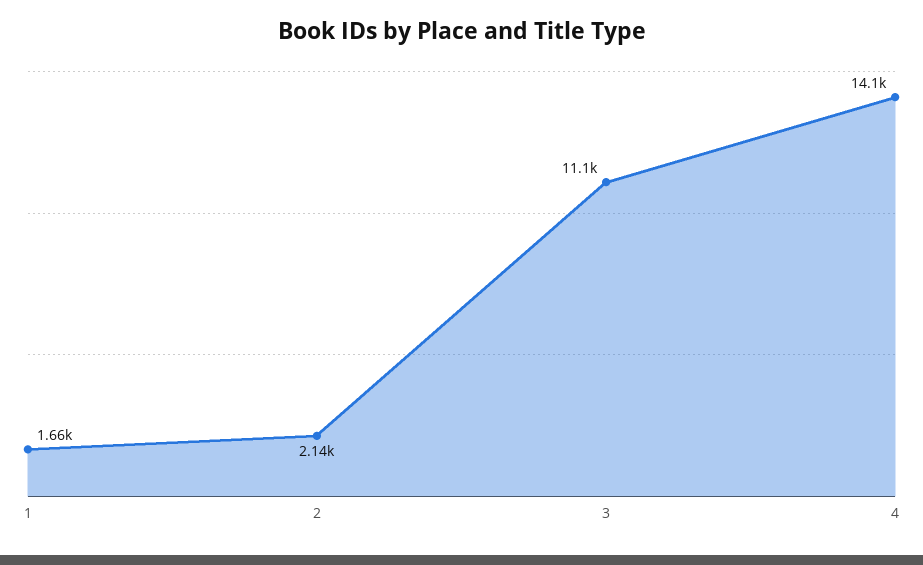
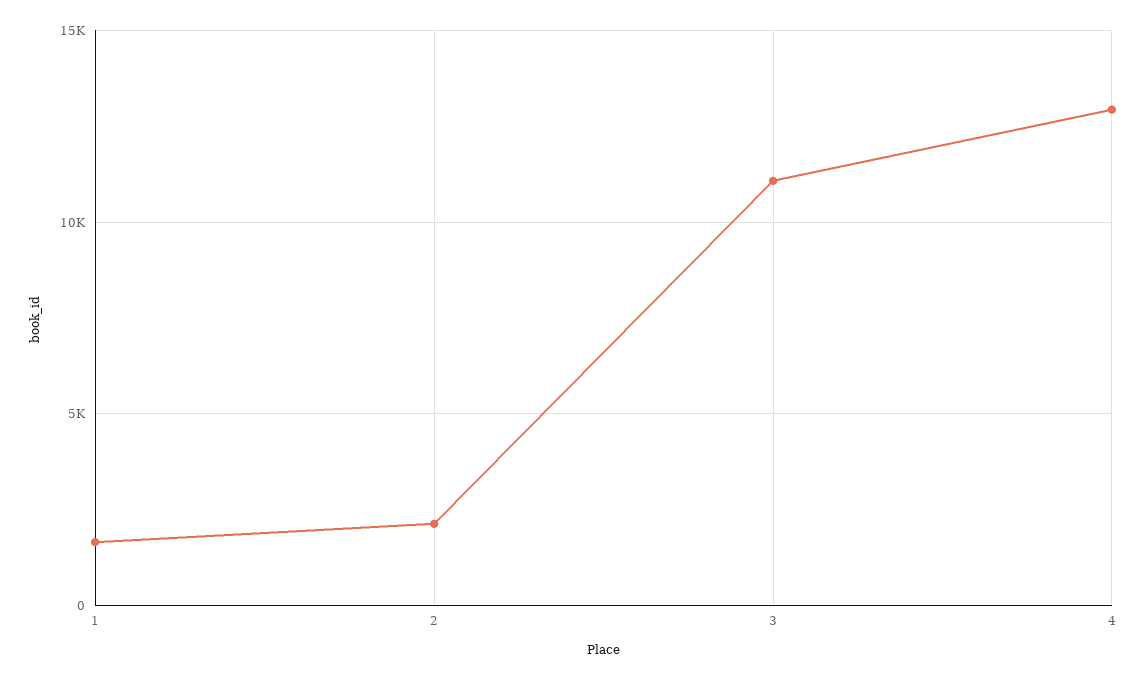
4: 14100 -> 13000

